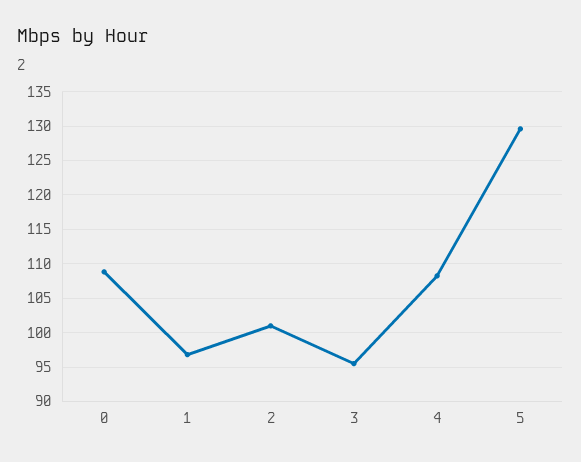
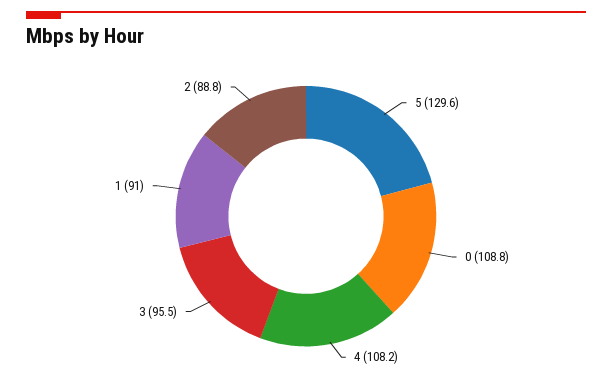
1: 97 -> 91
2: 101 -> 88.8

